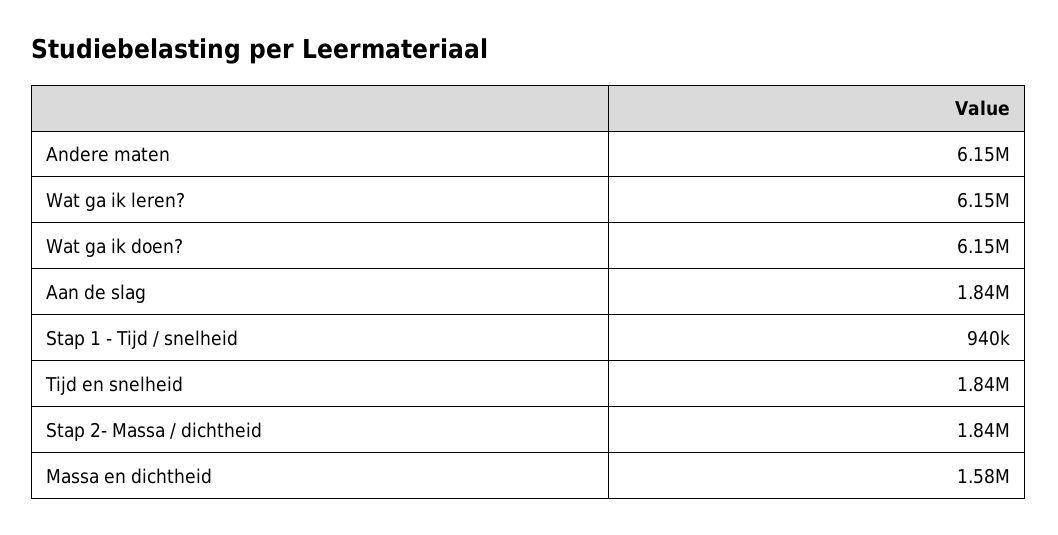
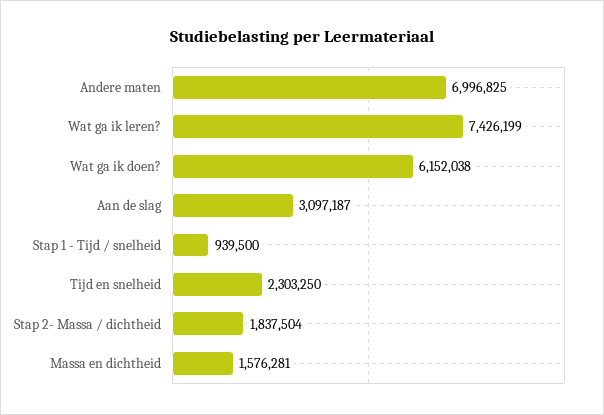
Andere maten: 6150000 -> 6996825
Wat ga ik leren?: 6150000 -> 7426199
Aan de slag: 1840000 -> 3097187
Tijd en snelheid: 1840000 -> 2303250

